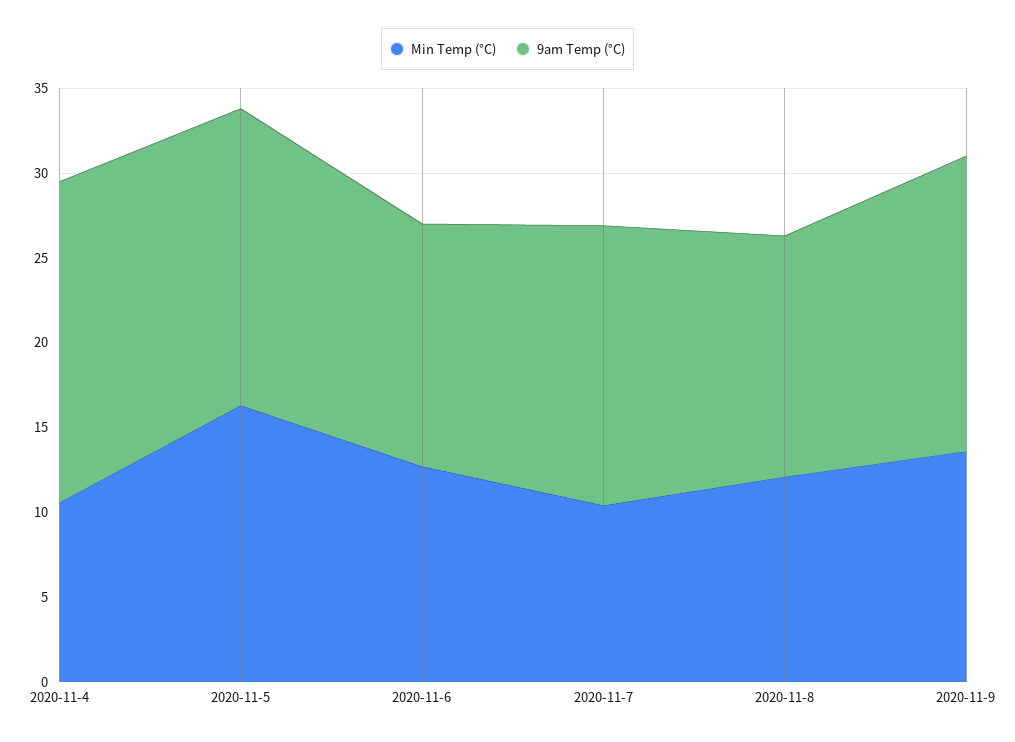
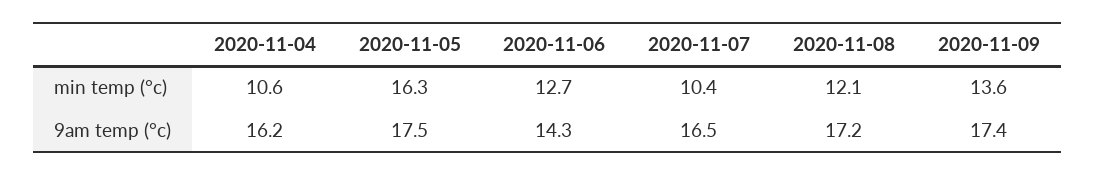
9am Temp (°C), 2020-11-4: 19 -> 16.2
9am Temp (°C), 2020-11-8: 14 -> 17.2

